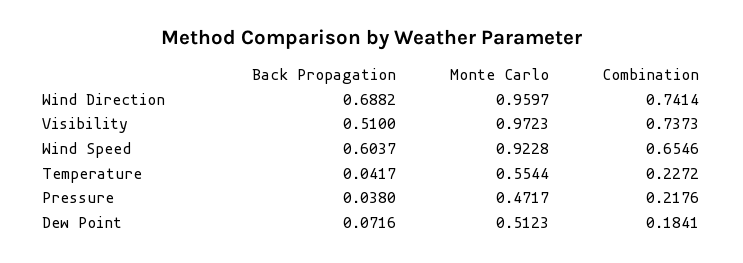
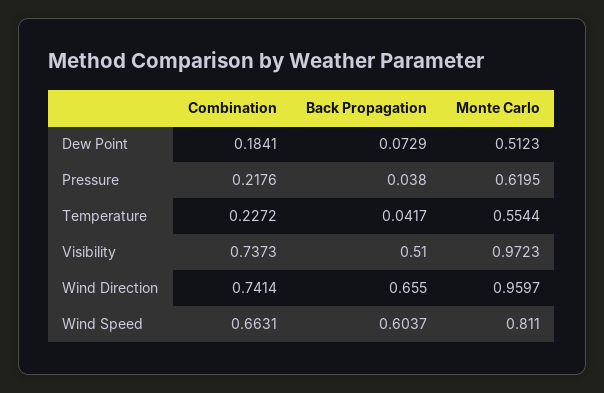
Back Propagation, Wind Direction: 0.6882 -> 0.655
Monte Carlo, Wind Speed: 0.9228 -> 0.811
Combination, Wind Speed: 0.6546 -> 0.6631
Monte Carlo, Pressure: 0.4717 -> 0.6195
Back Propagation, Dew Point: 0.0716 -> 0.0729

